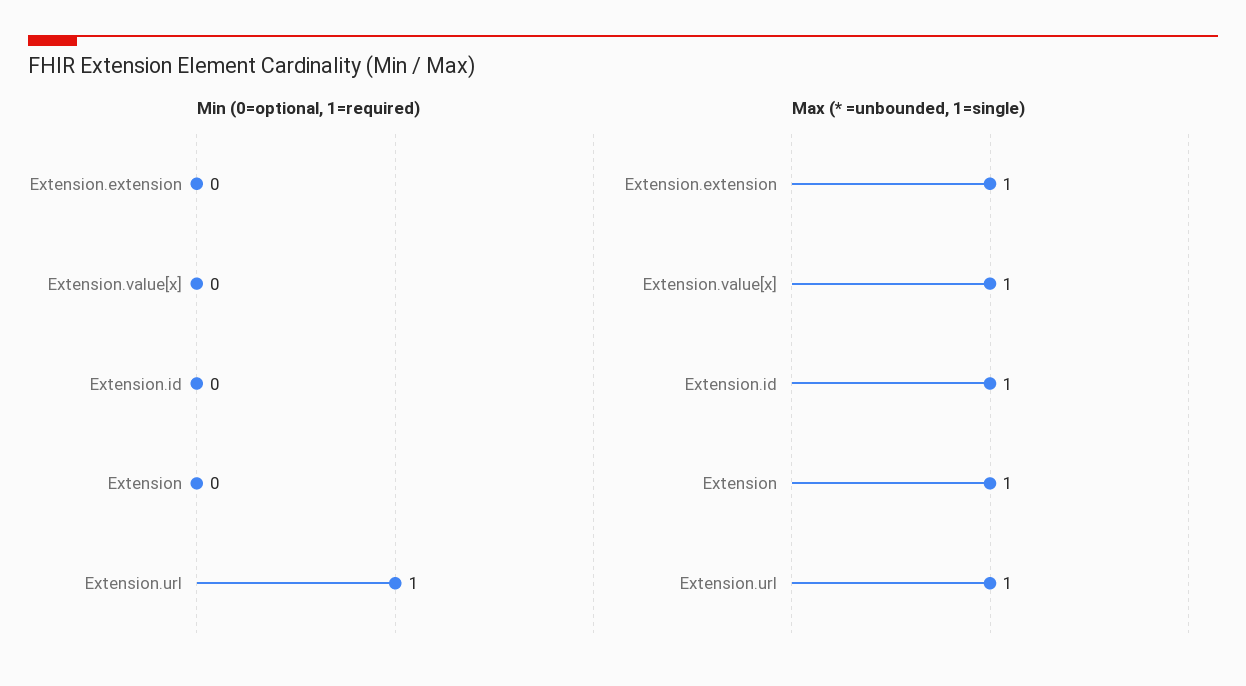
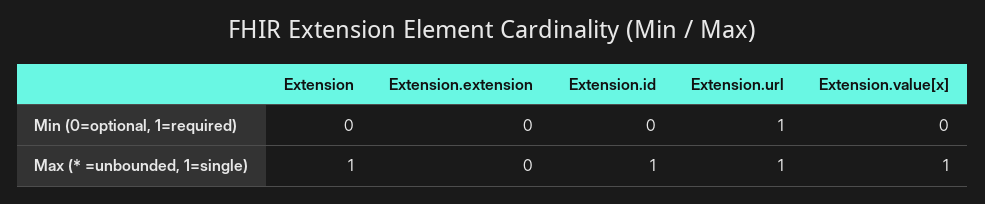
Max (* =unbounded, 1=single), Extension.extension: 1 -> 0

